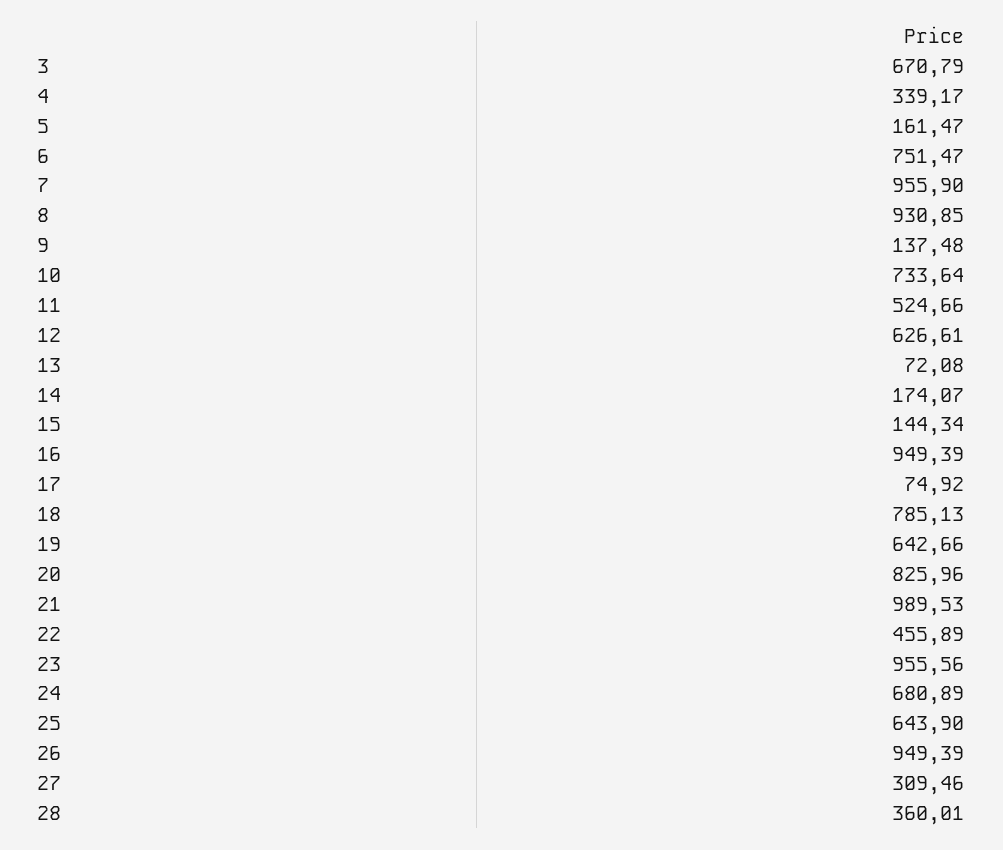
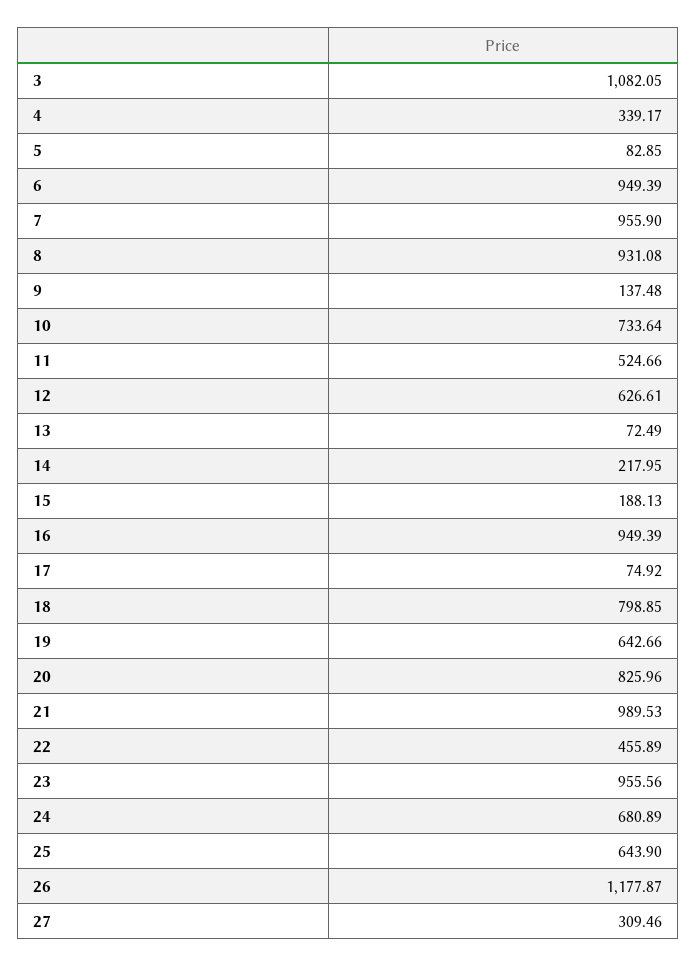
3: 670.79 -> 1082.05
5: 161.47 -> 82.85
6: 751.47 -> 949.39
8: 930.85 -> 931.08
13: 72.08 -> 72.49
14: 174.07 -> 217.95
15: 144.34 -> 188.13
18: 785.13 -> 798.85
26: 949.39 -> 1177.87
28: 360.01 -> none

